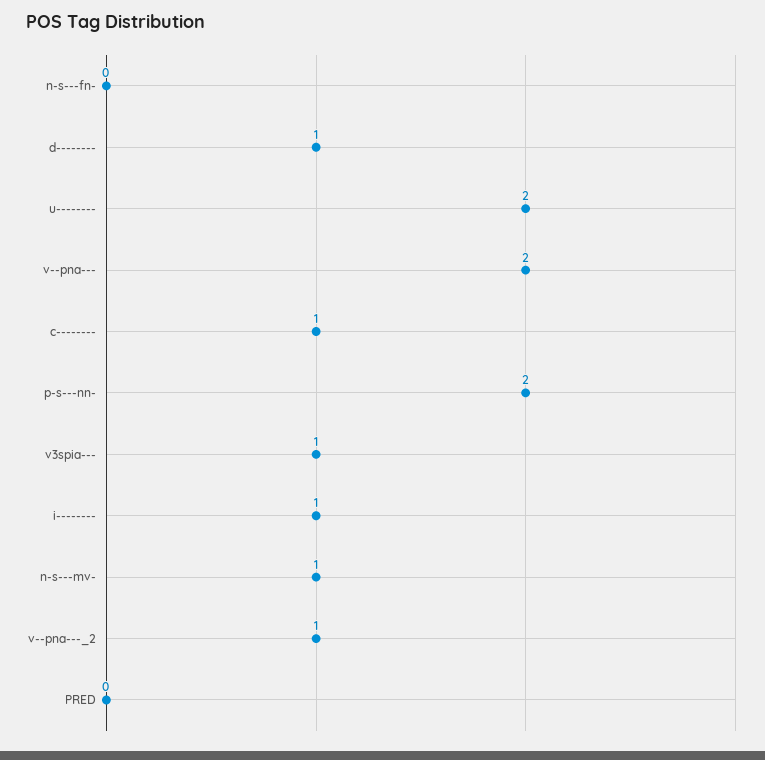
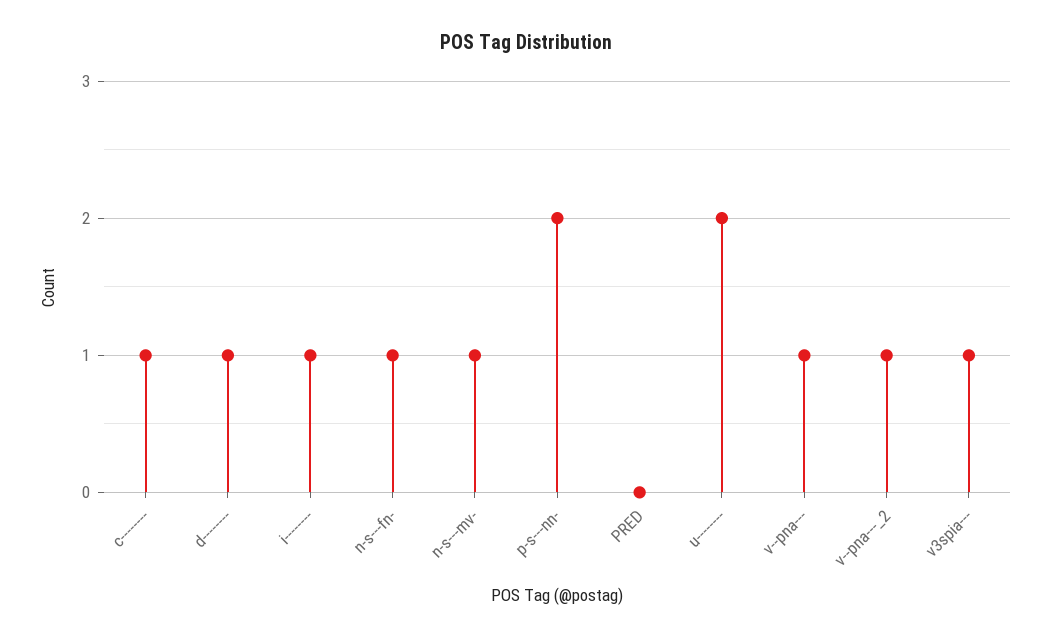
n-s---fn-: 0 -> 1
v--pna---: 2 -> 1

